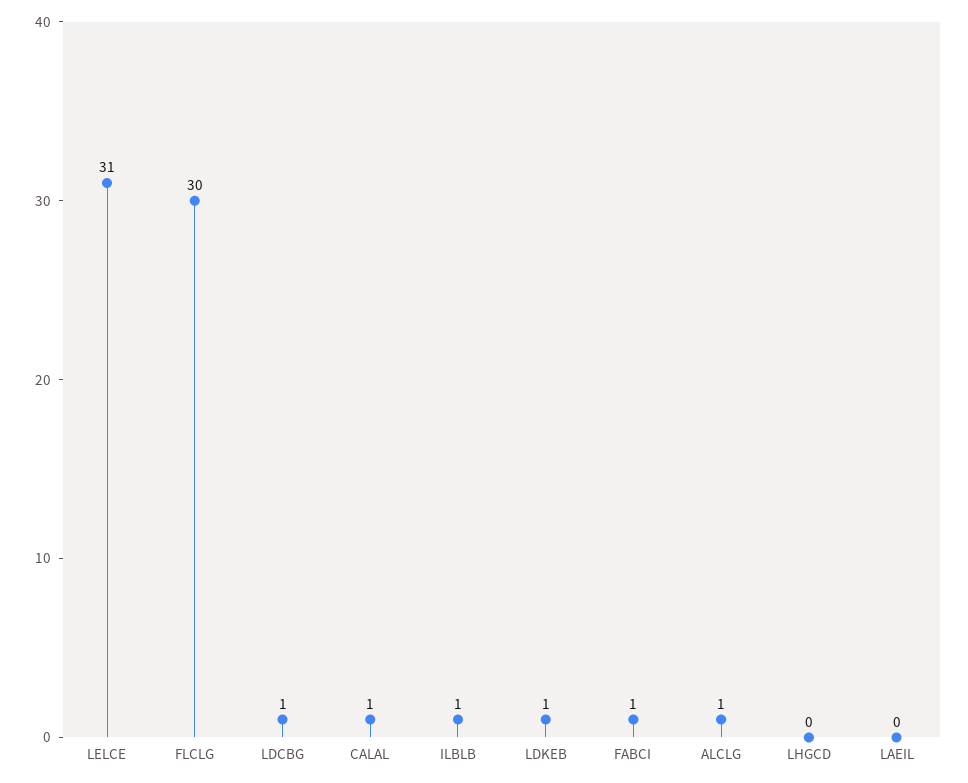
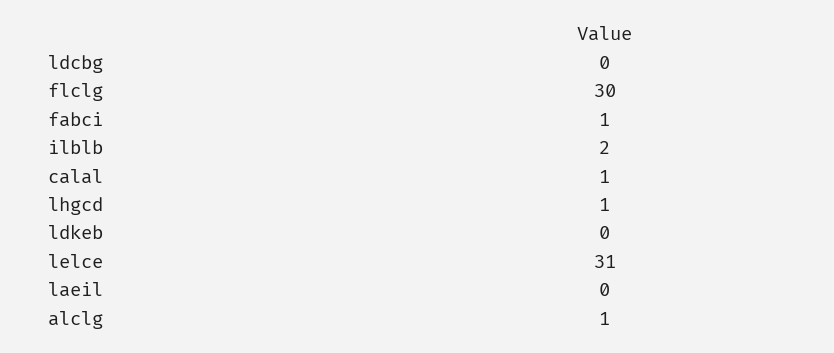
LDCBG: 1 -> 0
ILBLB: 1 -> 2
LDKEB: 1 -> 0
LHGCD: 0 -> 1

